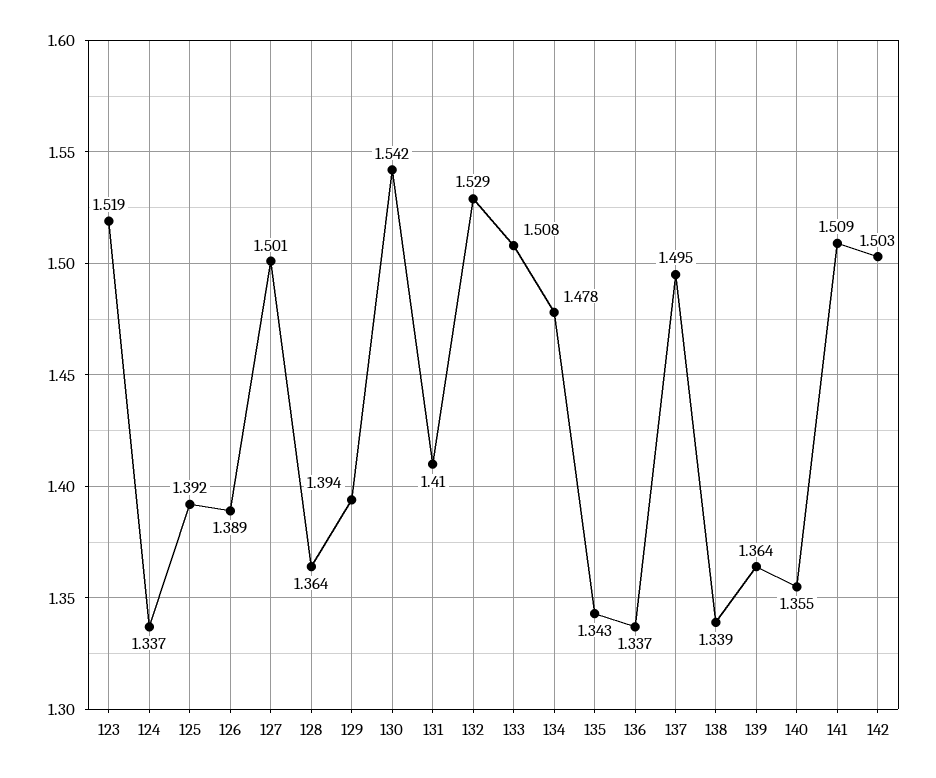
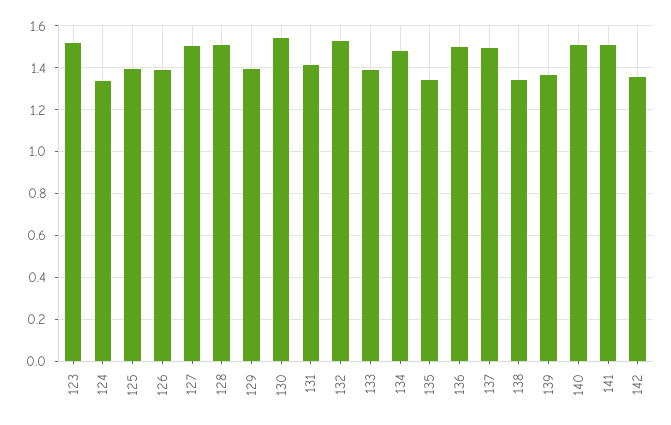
128: 1.364 -> 1.5
133: 1.508 -> 1.4
136: 1.337 -> 1.5
140: 1.355 -> 1.5
142: 1.503 -> 1.35

